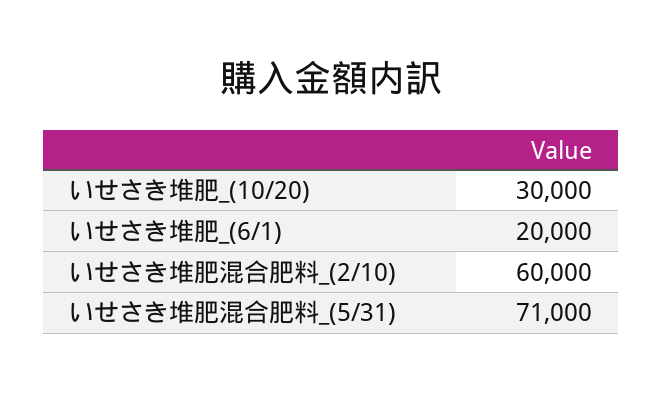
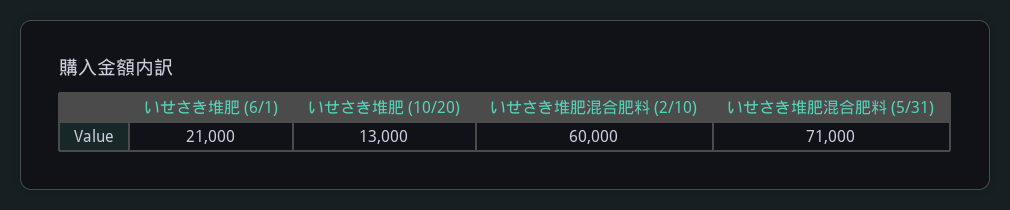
いせさき堆肥_(10/20): 30000 -> 13000
いせさき堆肥_(6/1): 20000 -> 21000

